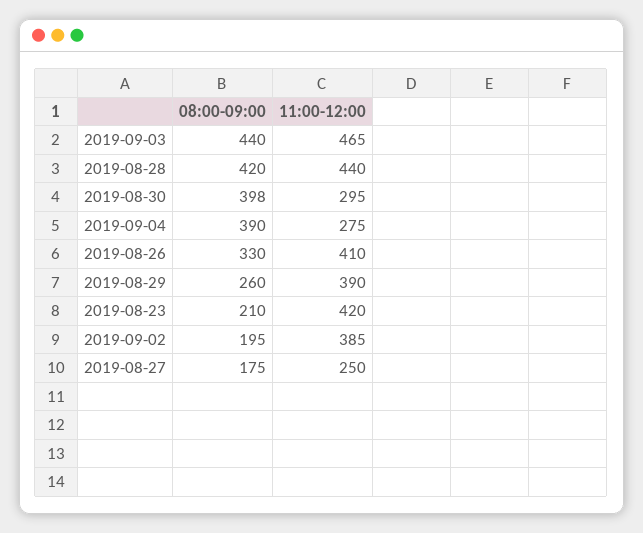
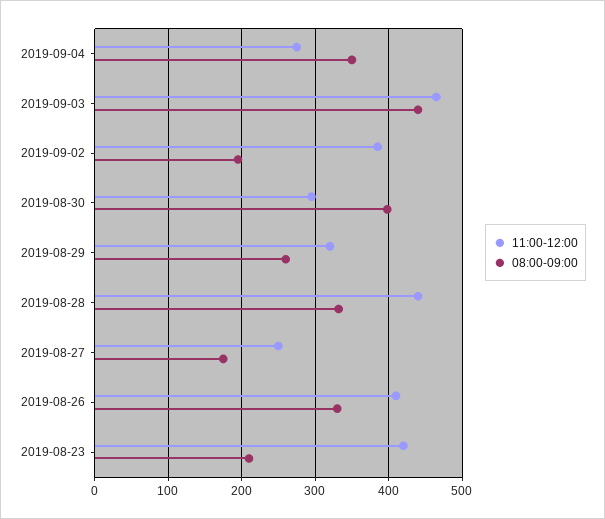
08:00-09:00, 2019-08-28: 420 -> 330
08:00-09:00, 2019-09-04: 390 -> 350
11:00-12:00, 2019-08-29: 390 -> 320

